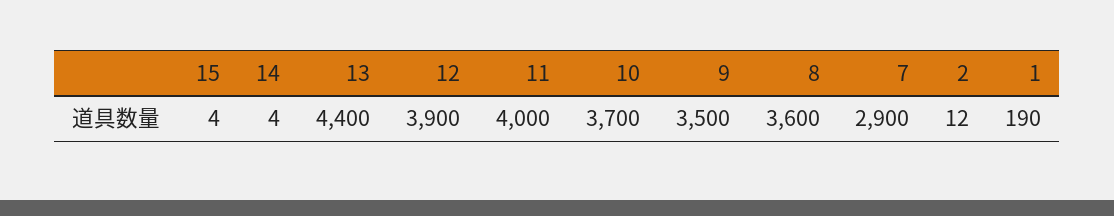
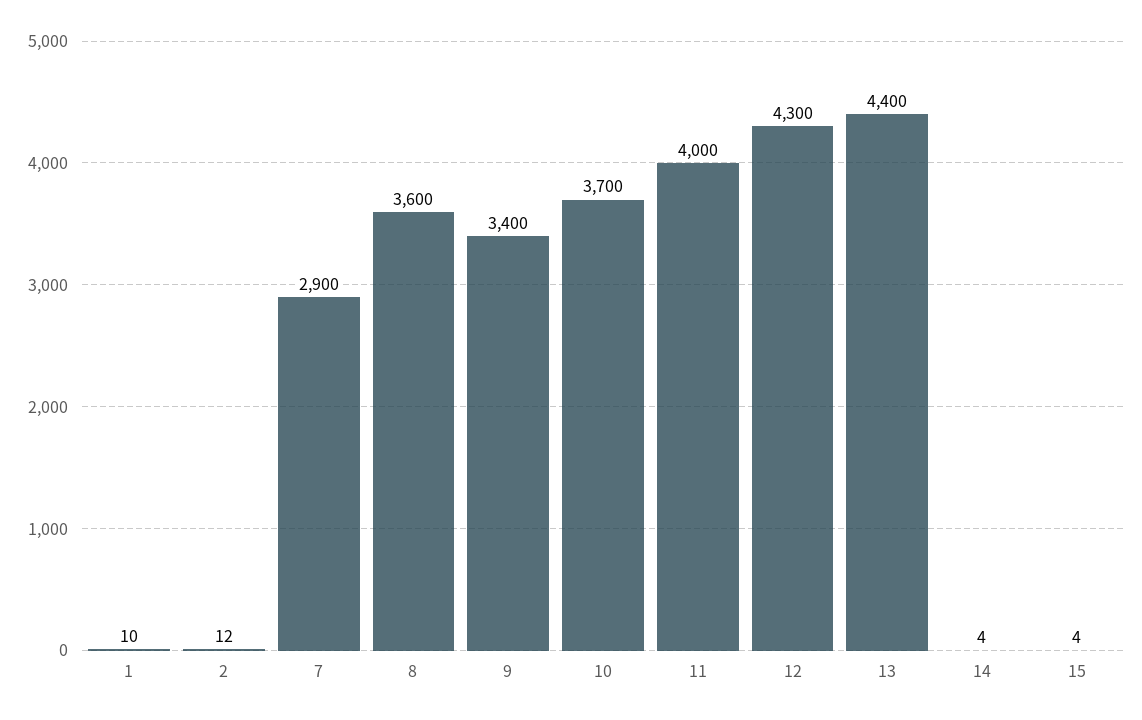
12: 3900 -> 4300
9: 3500 -> 3400
1: 190 -> 10

